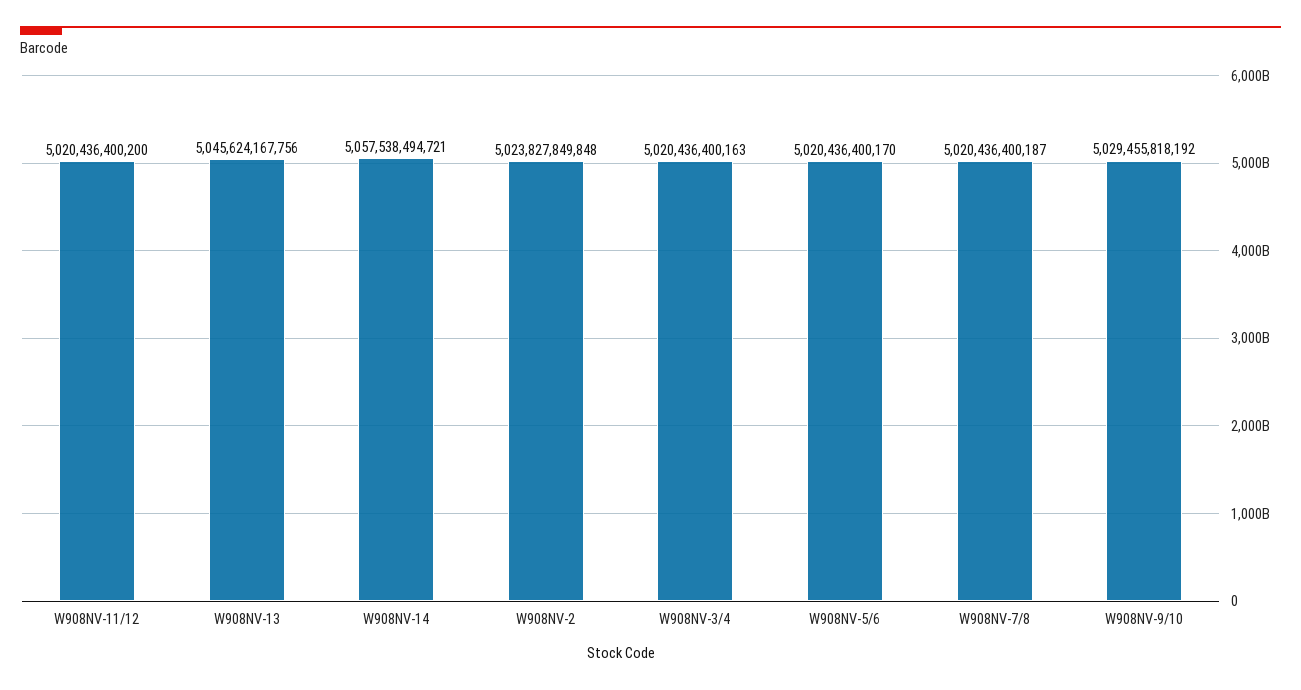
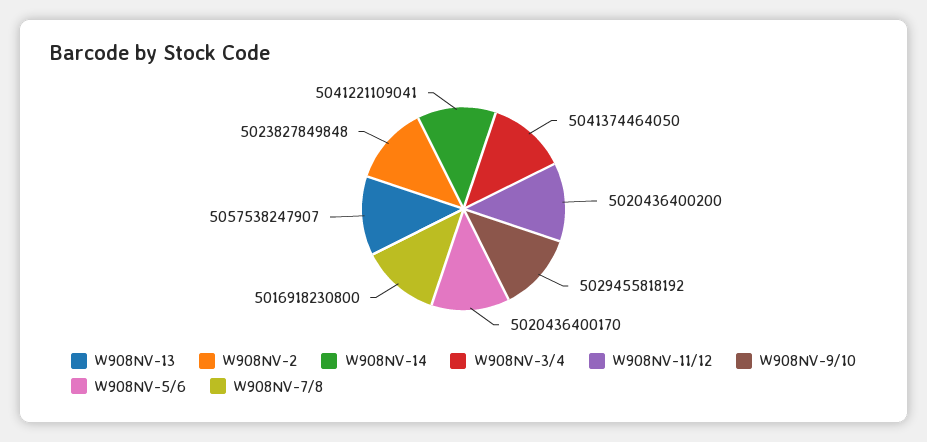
W908NV-13: 5045624167756 -> 5057538247907
W908NV-14: 5057538494721 -> 5041221109041
W908NV-3/4: 5020436400163 -> 5041374464050
W908NV-7/8: 5020436400187 -> 5016918230800

